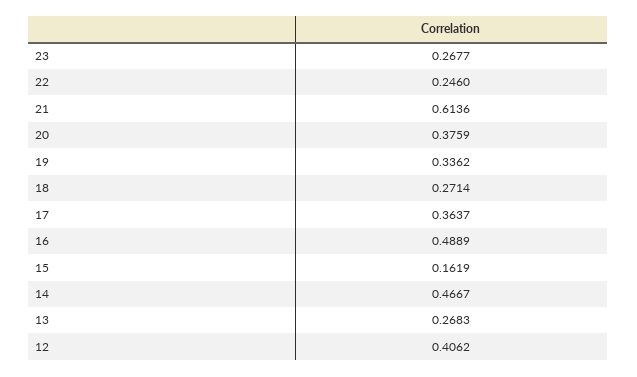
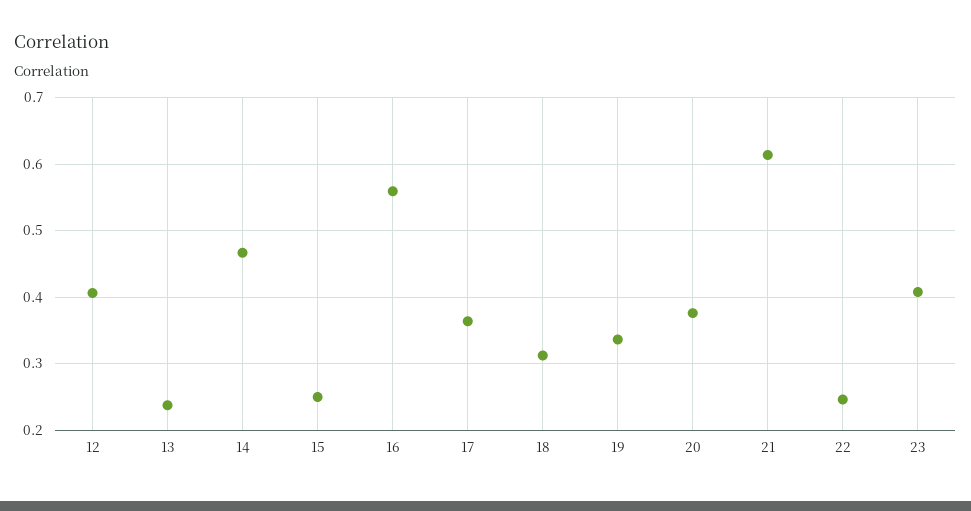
23: 0.2677 -> 0.41
18: 0.2714 -> 0.31
16: 0.4889 -> 0.56
15: 0.1619 -> 0.25
13: 0.2683 -> 0.24

